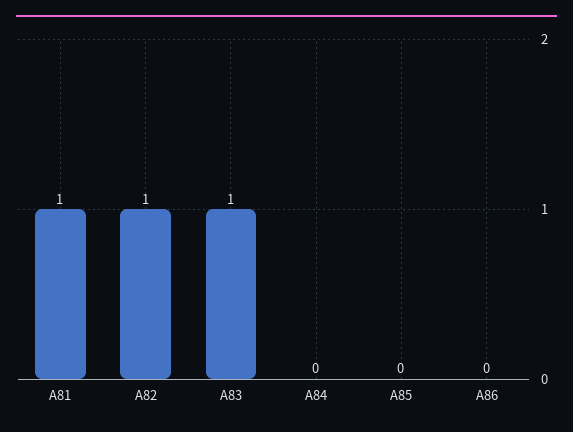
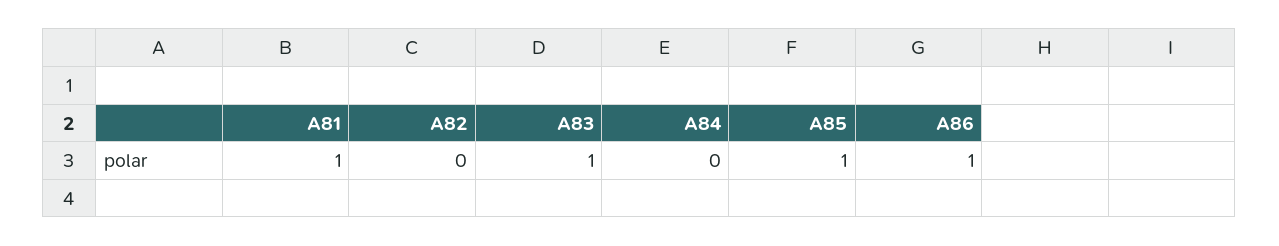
A82: 1 -> 0
A85: 0 -> 1
A86: 0 -> 1

